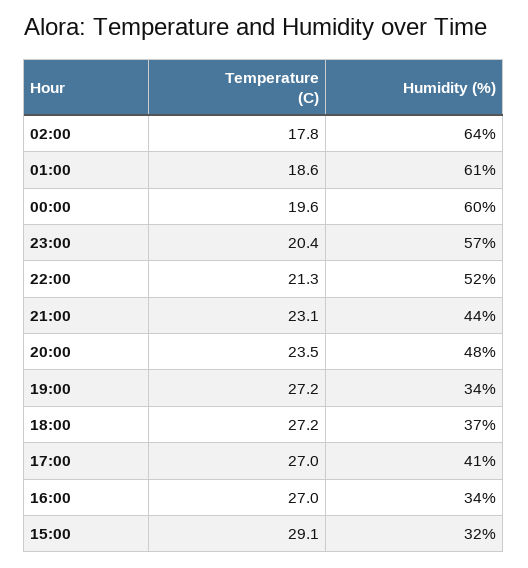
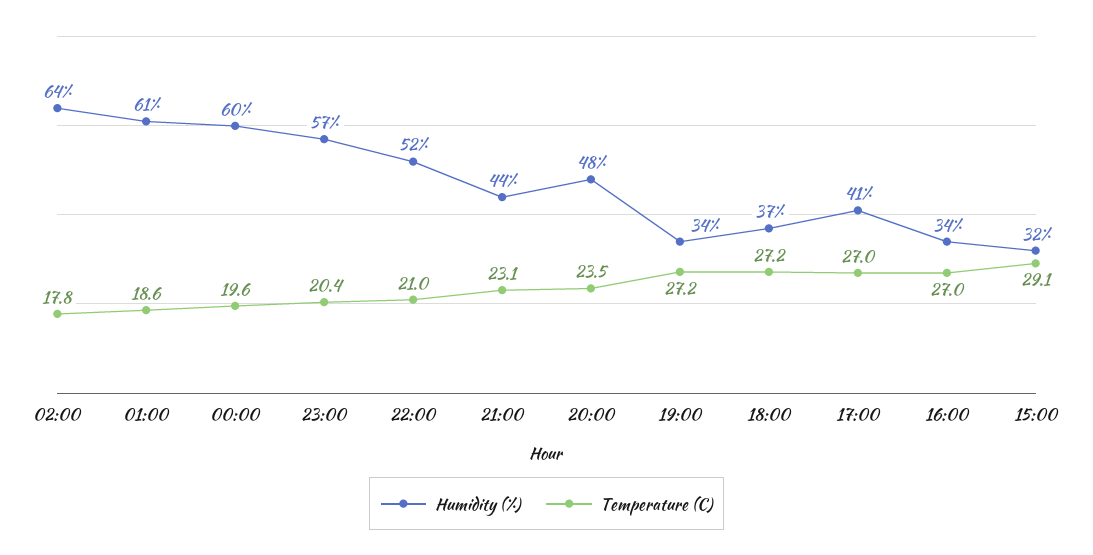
Temperature (C), 22:00: 21.3 -> 21

